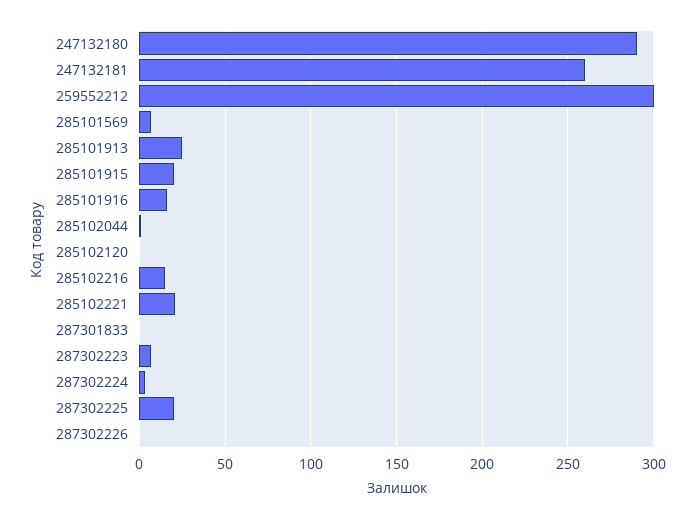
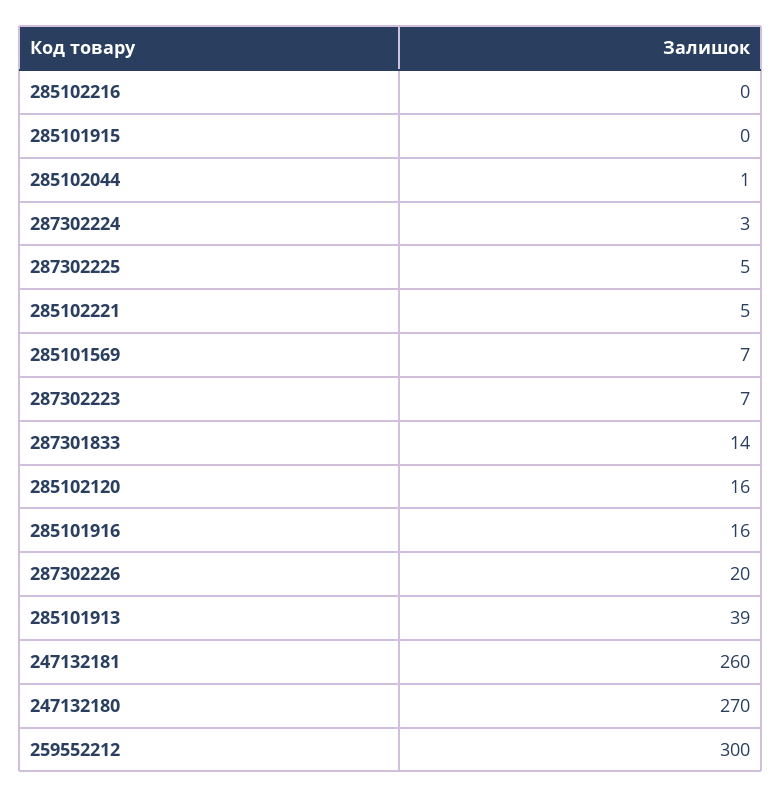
247132180: 290 -> 270
285101913: 25 -> 39
285101915: 20 -> 0
285102120: 0 -> 16
285102216: 15 -> 0
285102221: 20 -> 5
287301833: 0 -> 14
287302225: 20 -> 5
287302226: 0 -> 20

